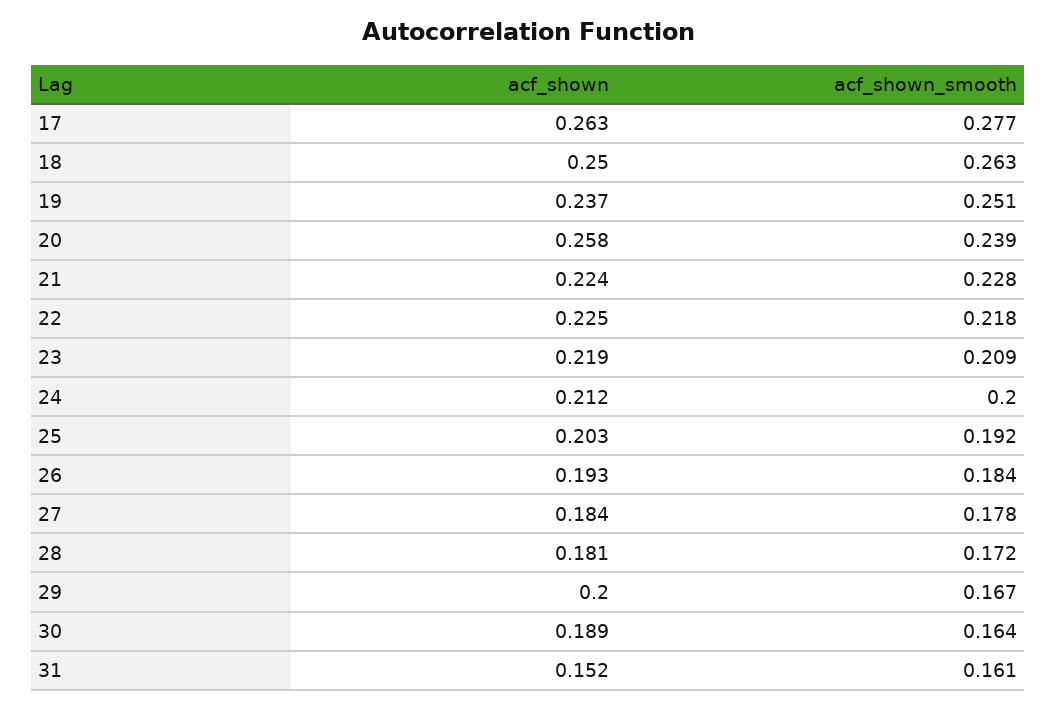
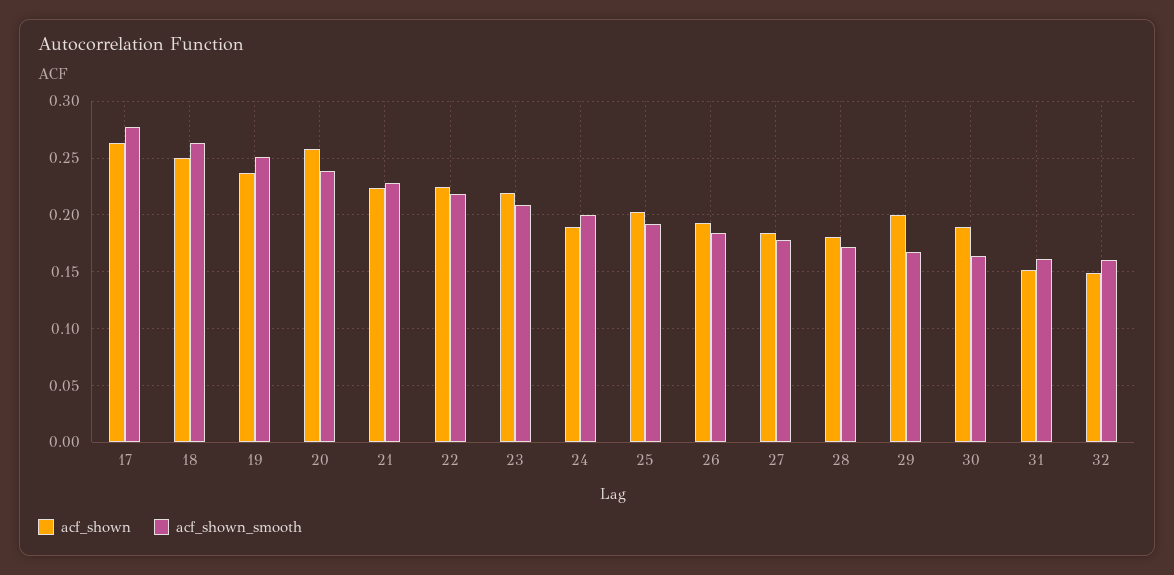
acf_shown, 24: 0.212 -> 0.19
acf_shown, 32: none -> 0.15
acf_shown_smooth, 32: none -> 0.16

